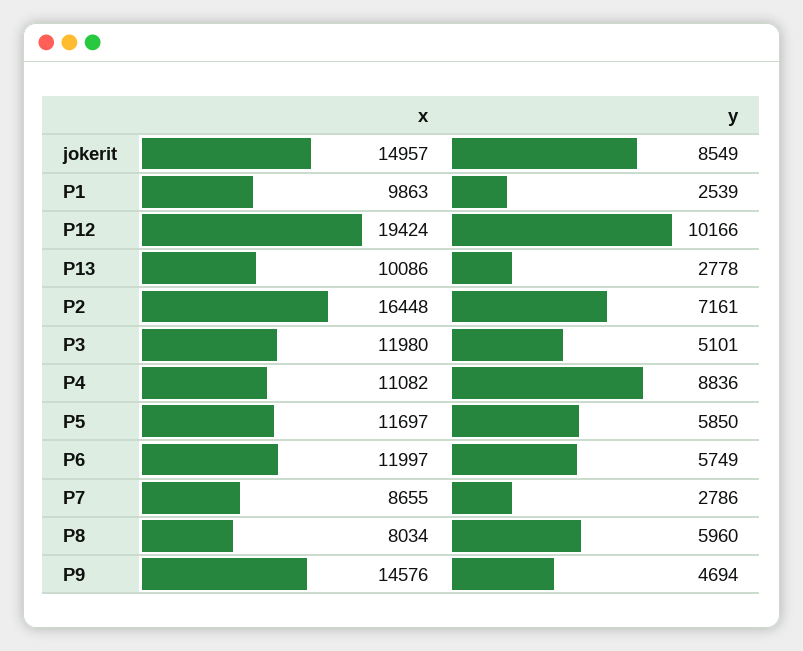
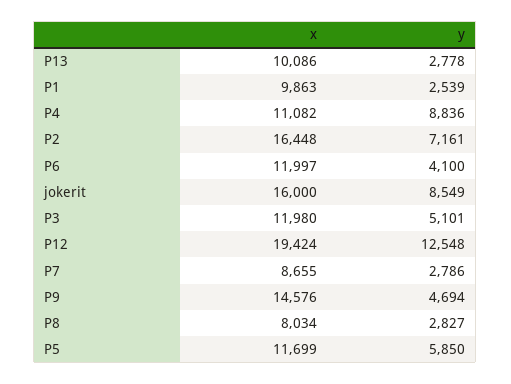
x, jokerit: 14957 -> 16000
y, P12: 10166 -> 12548
x, P5: 11697 -> 11699
y, P6: 5749 -> 4100
y, P8: 5960 -> 2827

